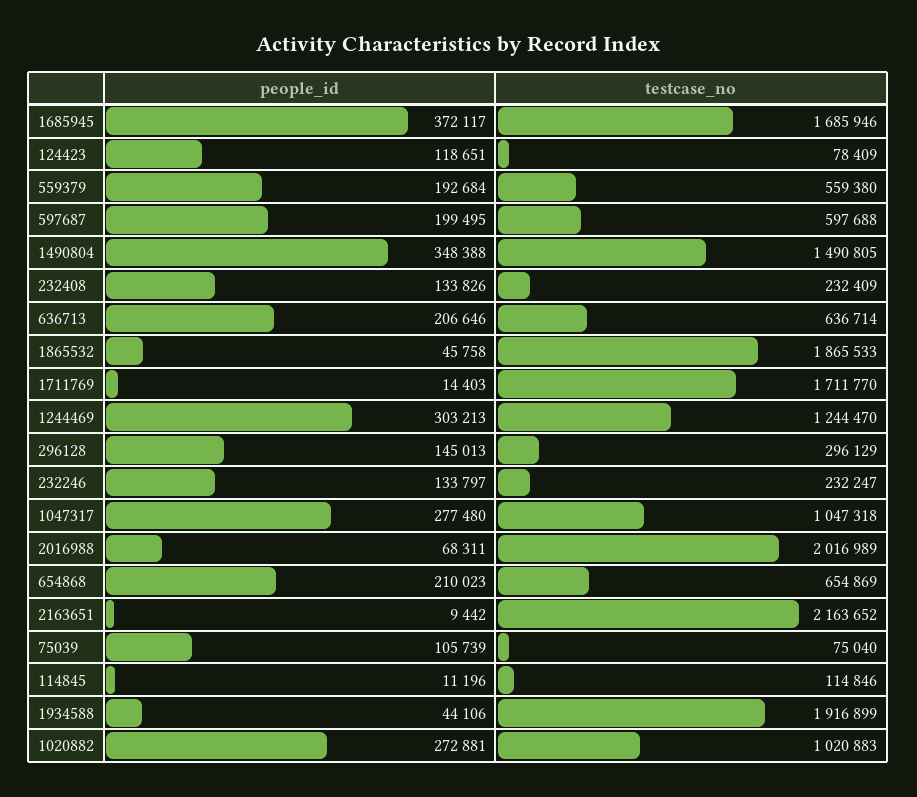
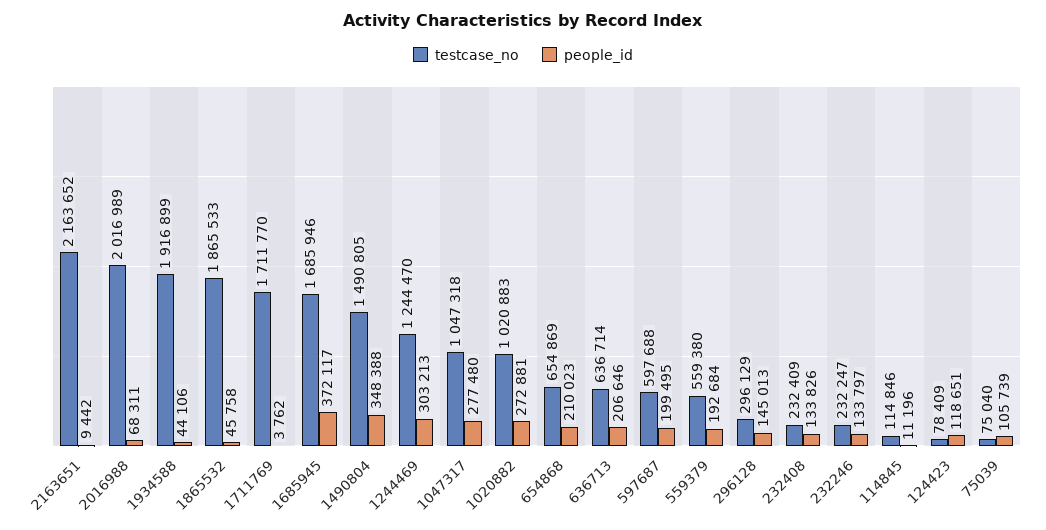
people_id, 1711769: 14403 -> 3762

